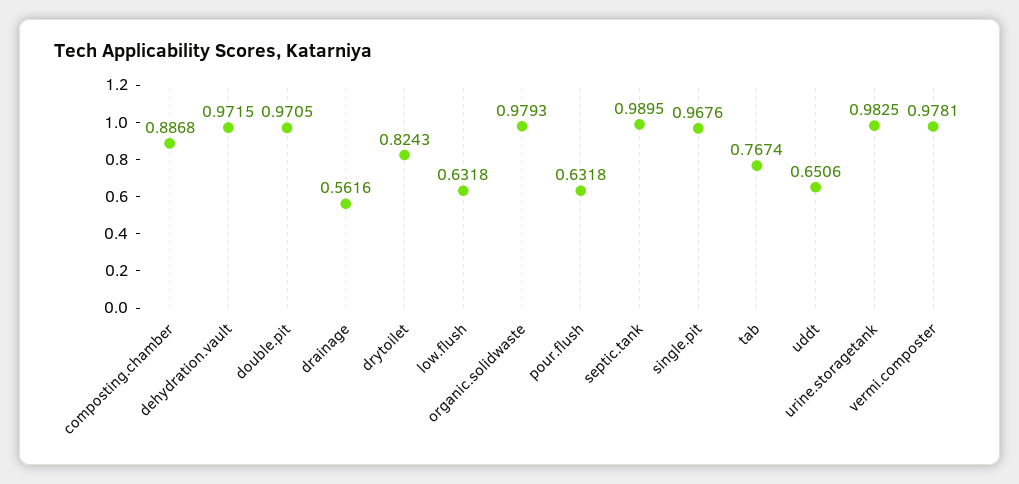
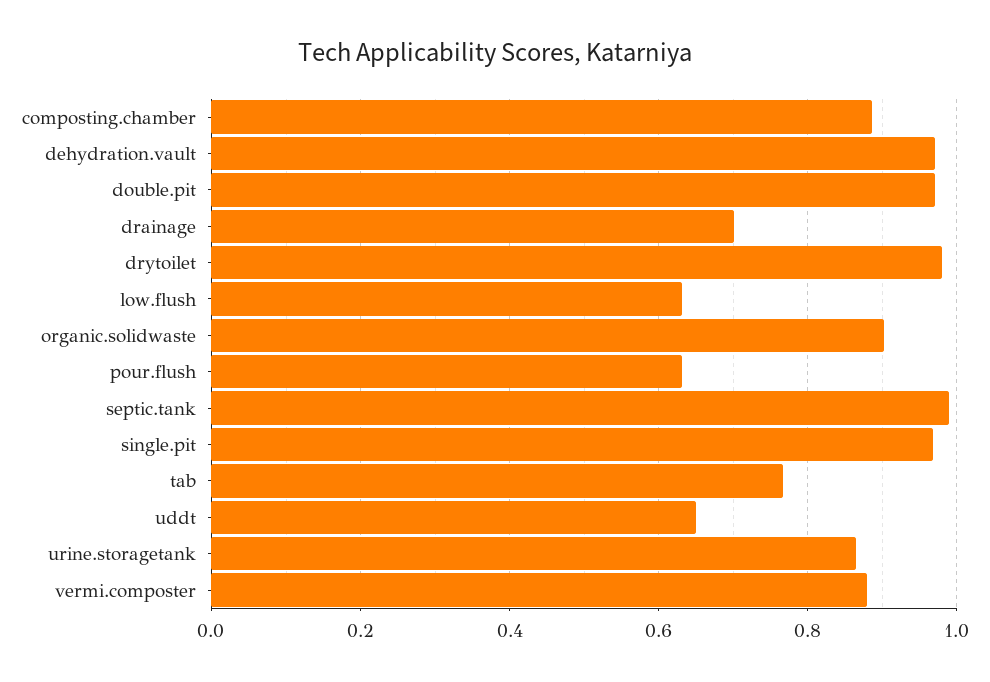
drainage: 0.5616 -> 0.7
drytoilet: 0.8243 -> 0.98
organic.solidwaste: 0.9793 -> 0.9
urine.storagetank: 0.9825 -> 0.86
vermi.composter: 0.9781 -> 0.88

